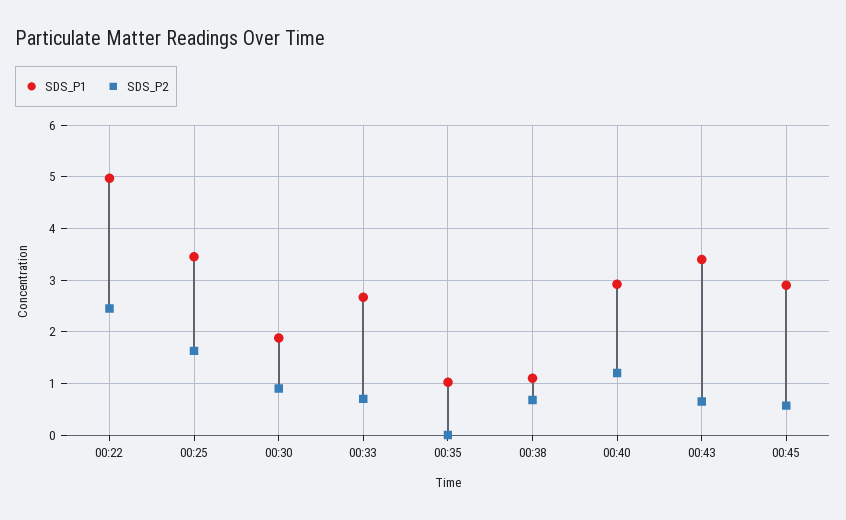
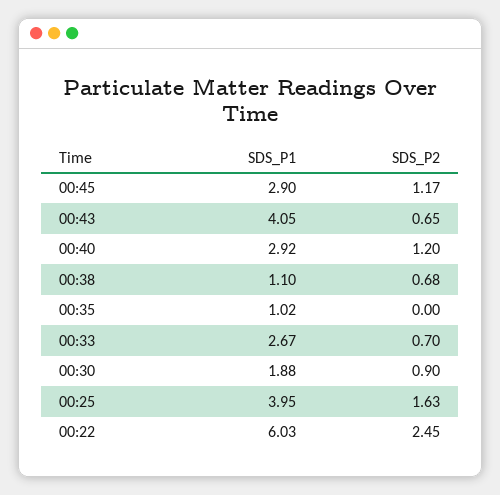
SDS_P1, 00:22: 5 -> 6.03
SDS_P1, 00:25: 3.4 -> 3.95
SDS_P1, 00:43: 3.4 -> 4.05
SDS_P2, 00:45: 0.6 -> 1.17

